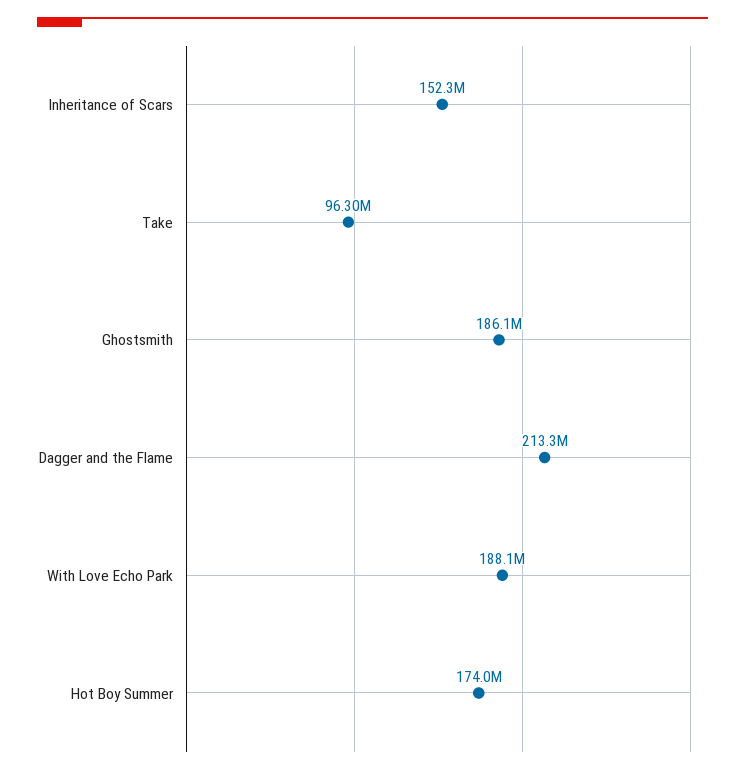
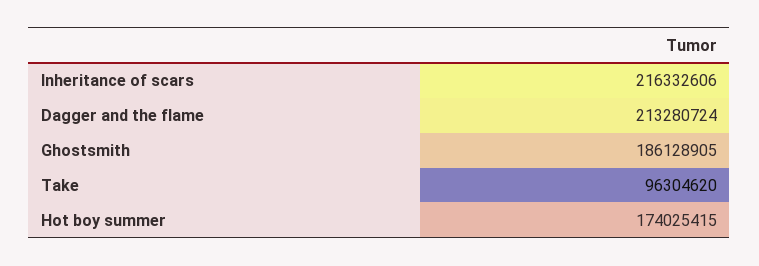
Inheritance of Scars: 152300000 -> 216332606
With Love Echo Park: 188100000 -> none

